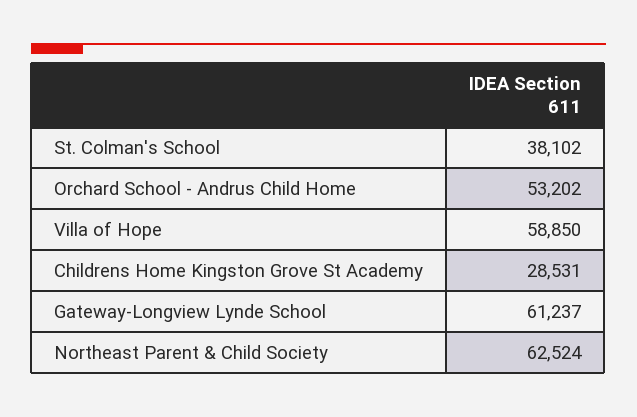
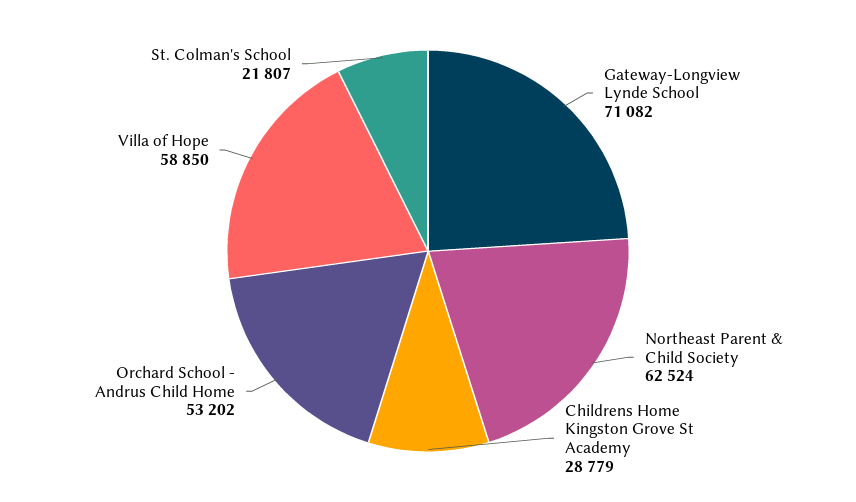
St. Colman's School: 38102 -> 21807
Childrens Home Kingston Grove St Academy: 28531 -> 28779
Gateway-Longview Lynde School: 61237 -> 71082

